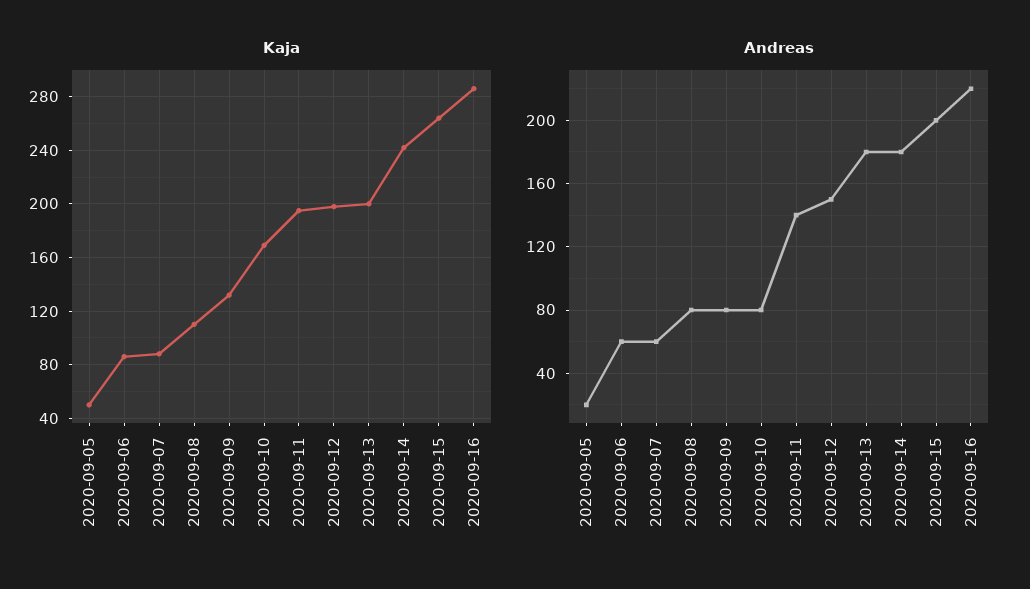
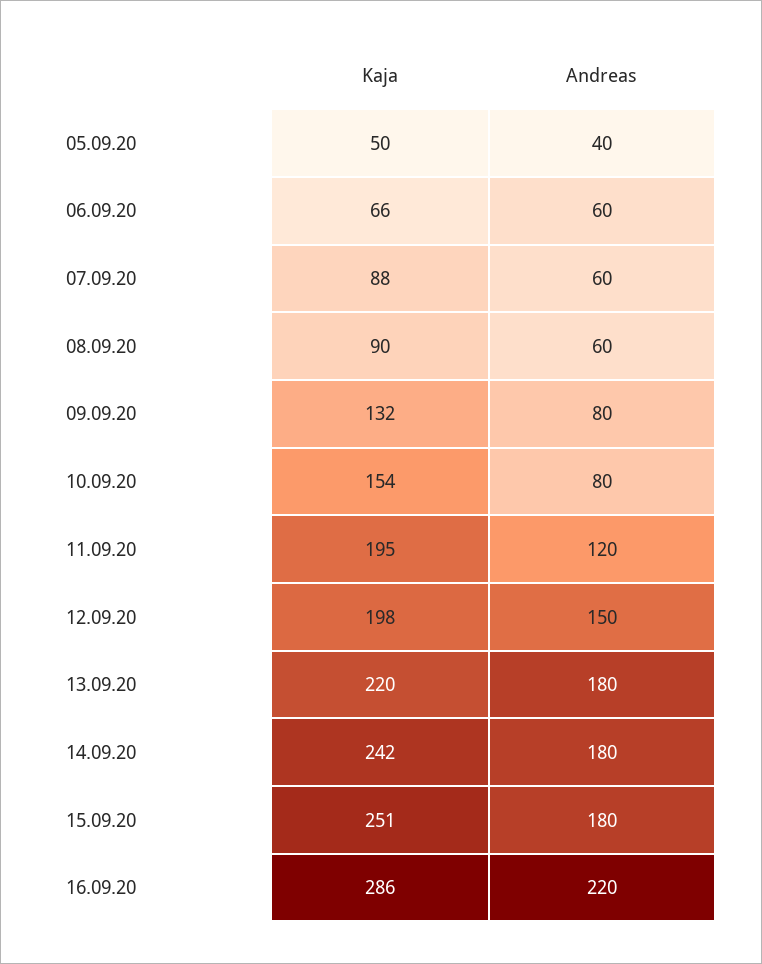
Kaja, 2020-09-06: 85 -> 66
Kaja, 2020-09-08: 110 -> 90
Kaja, 2020-09-10: 170 -> 154
Kaja, 2020-09-13: 200 -> 220
Kaja, 2020-09-15: 265 -> 251
Andreas, 2020-09-05: 20 -> 40
Andreas, 2020-09-08: 80 -> 60
Andreas, 2020-09-11: 140 -> 120
Andreas, 2020-09-15: 200 -> 180

